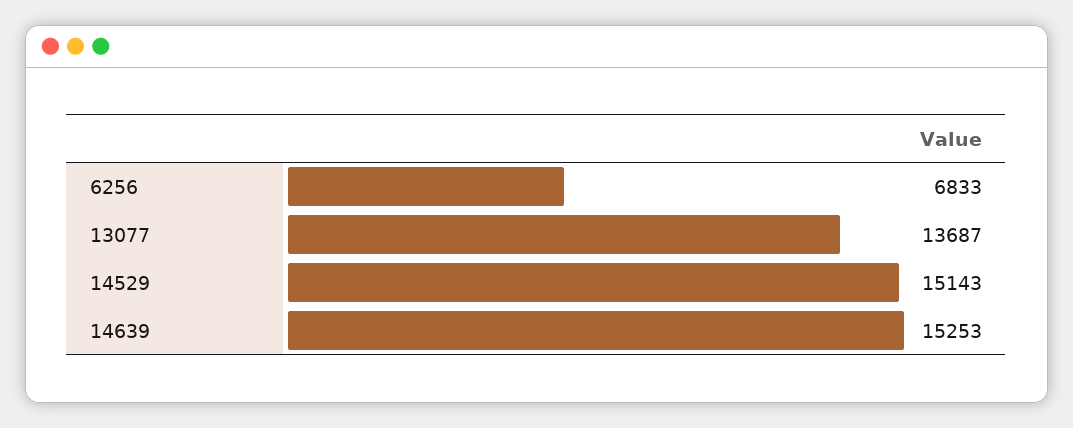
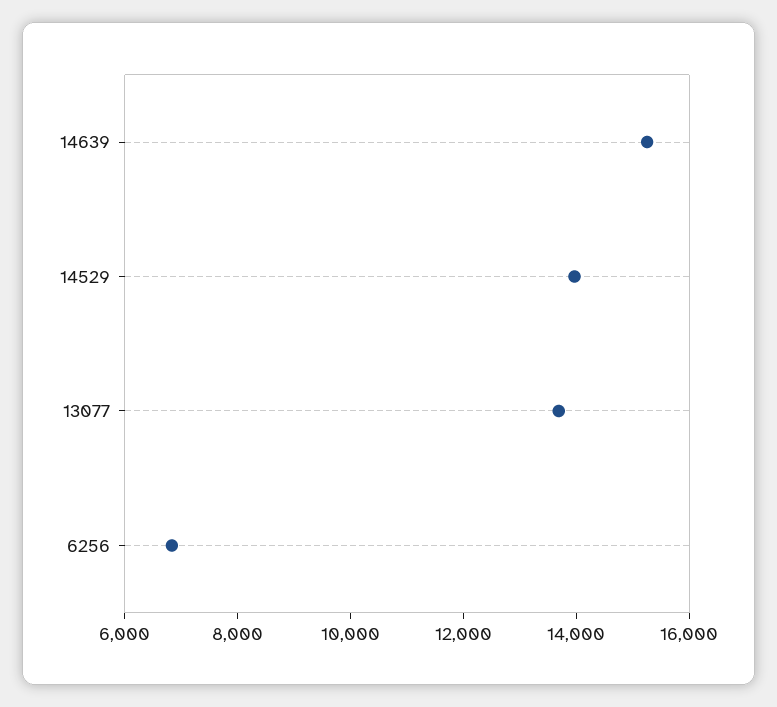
14529: 15143 -> 14000

